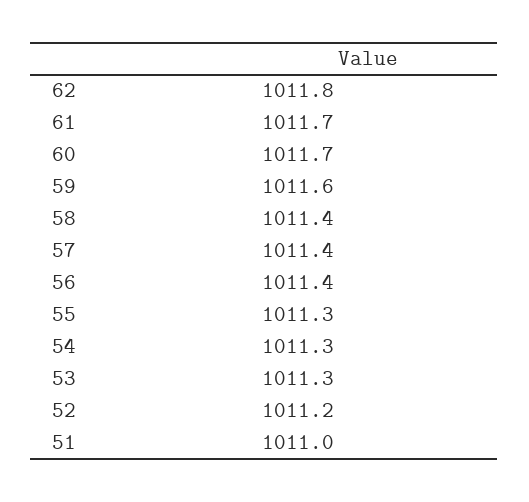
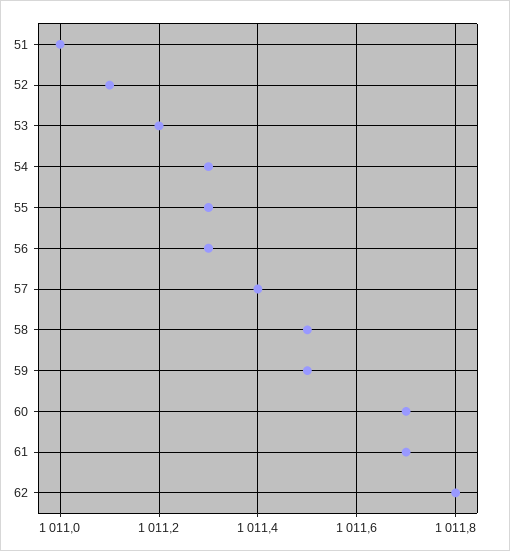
59: 1011.6 -> 1011.5
58: 1011.4 -> 1011.5
56: 1011.4 -> 1011.3
53: 1011.3 -> 1011.2
52: 1011.2 -> 1011.1

